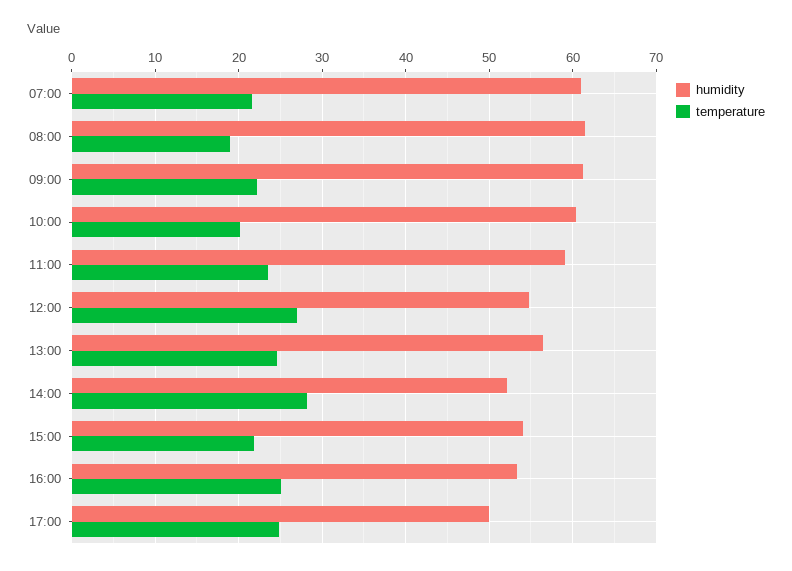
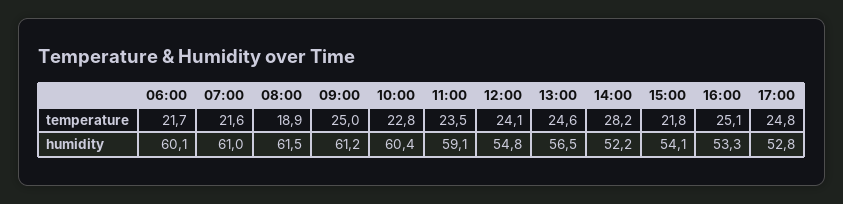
temperature, 09:00: 22 -> 25
temperature, 10:00: 20 -> 22.8
temperature, 12:00: 27 -> 24.1
humidity, 17:00: 50 -> 52.8
temperature, 06:00: none -> 21.7
humidity, 06:00: none -> 60.1

